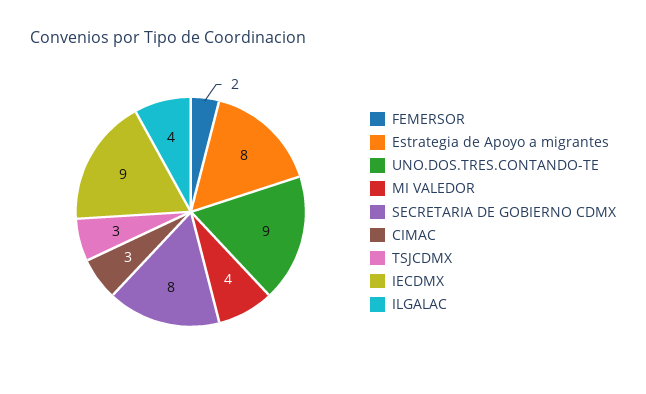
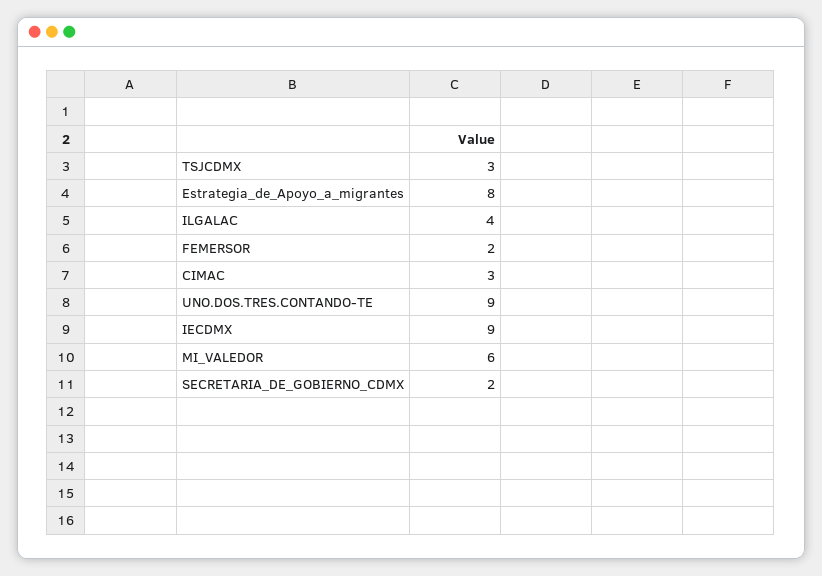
MI VALEDOR: 4 -> 6
SECRETARIA DE GOBIERNO CDMX: 8 -> 2

